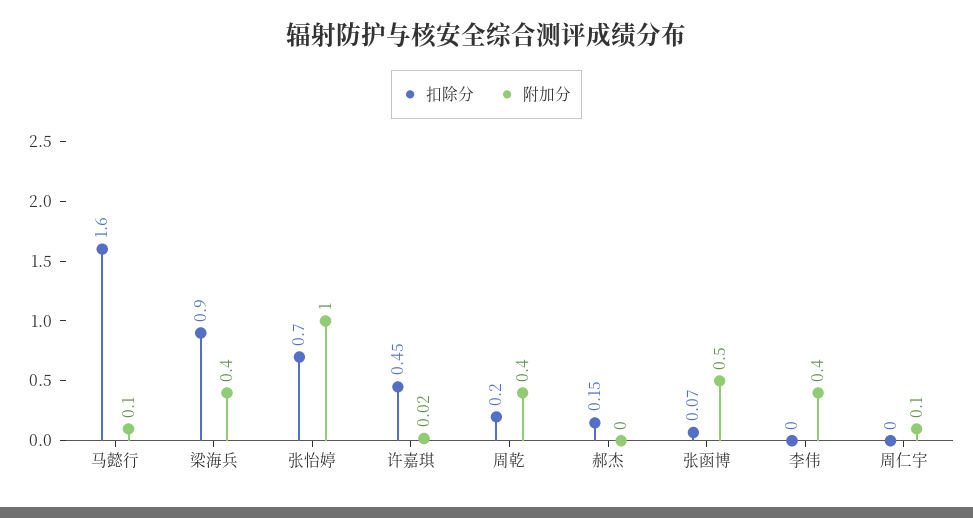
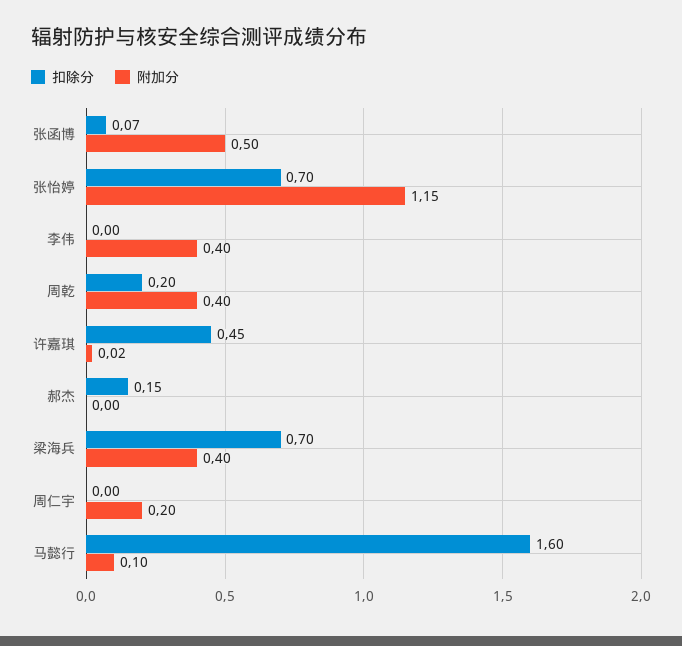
扣除分, 梁海兵: 0.9 -> 0.7
附加分, 张怡婷: 1 -> 1.15
附加分, 周仁宇: 0.1 -> 0.2

